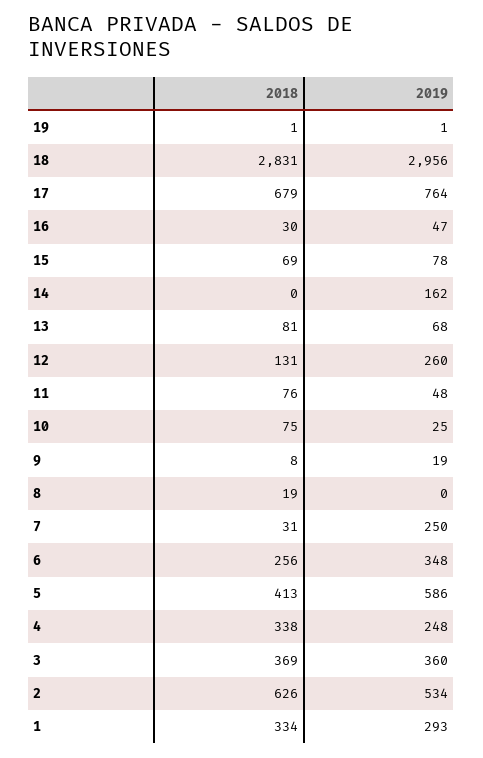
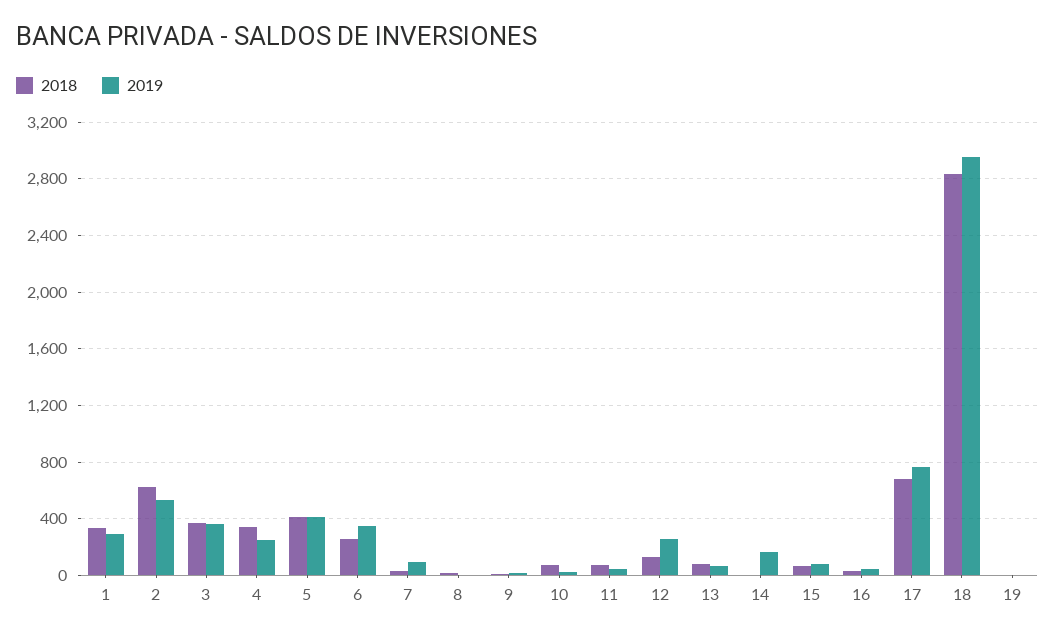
2019, 7: 250 -> 100
2019, 5: 586 -> 400

